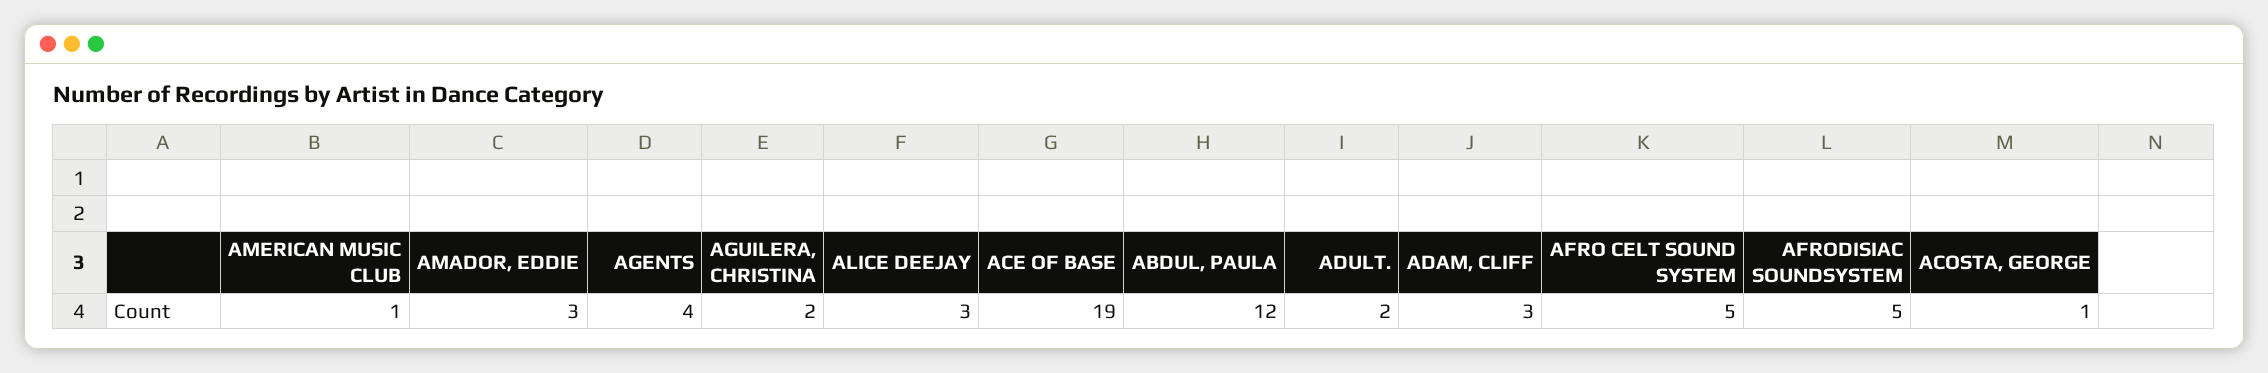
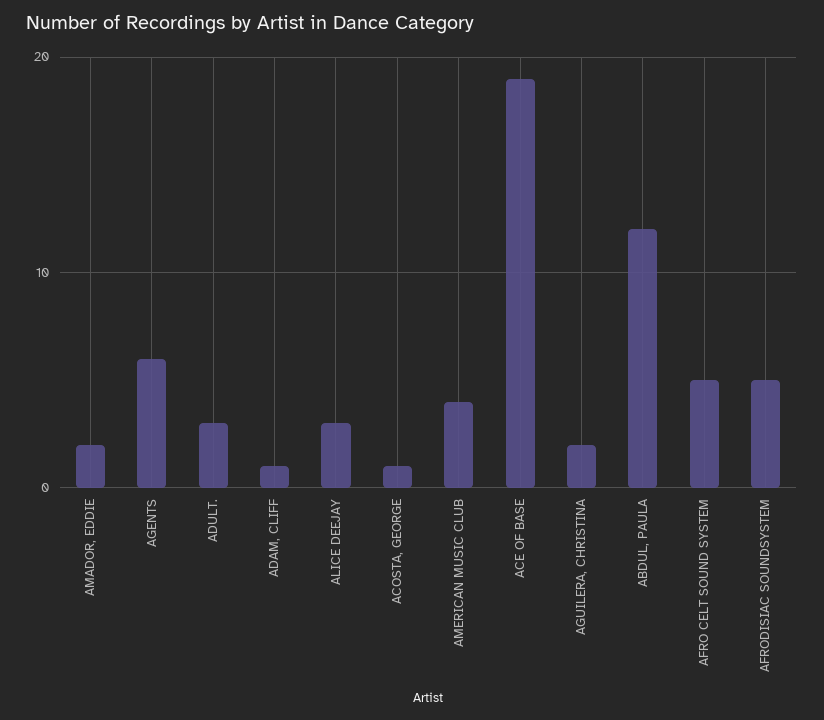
AMERICAN MUSIC CLUB: 1 -> 4
AMADOR, EDDIE: 3 -> 2
AGENTS: 4 -> 6
ADULT.: 2 -> 3
ADAM, CLIFF: 3 -> 1

